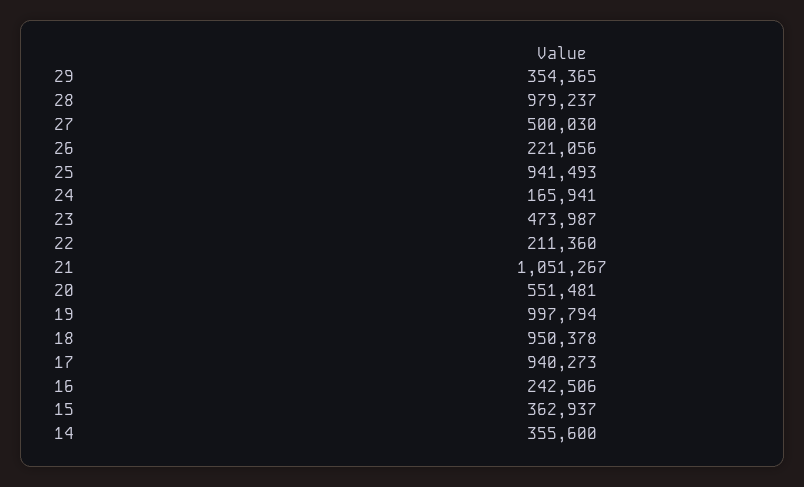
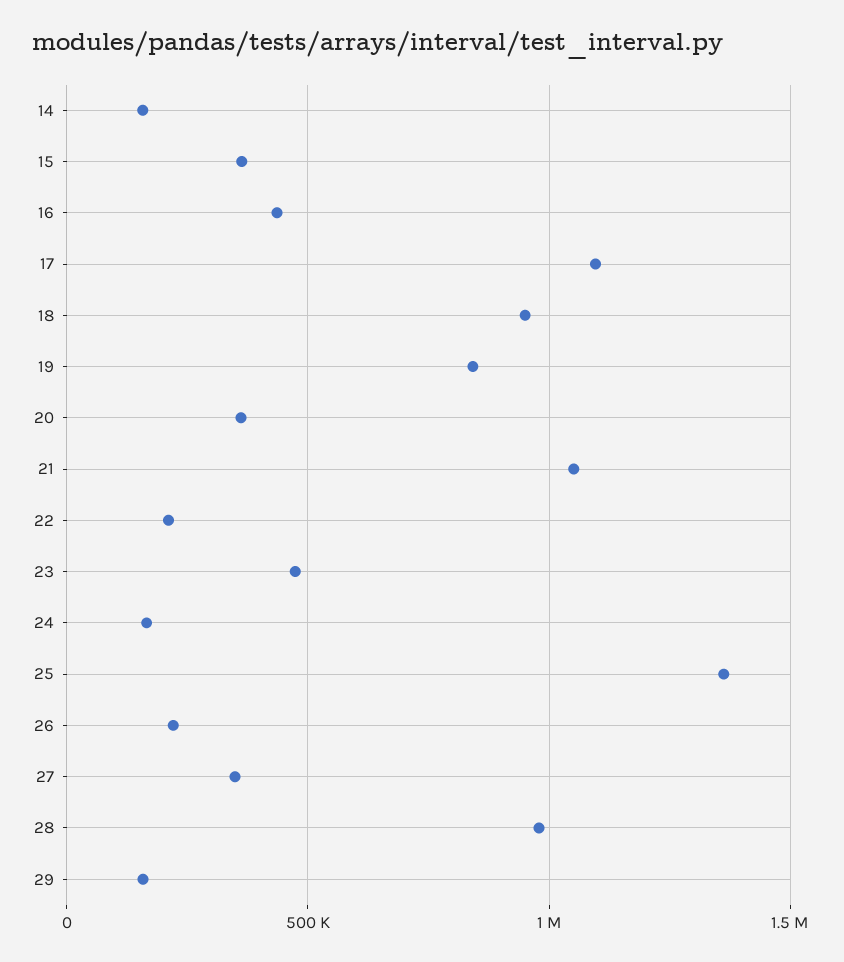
29: 354365 -> 150000
27: 500030 -> 350000
25: 941493 -> 1350000
20: 551481 -> 350000
19: 997794 -> 850000
17: 940273 -> 1100000
16: 242506 -> 450000
14: 355600 -> 150000

